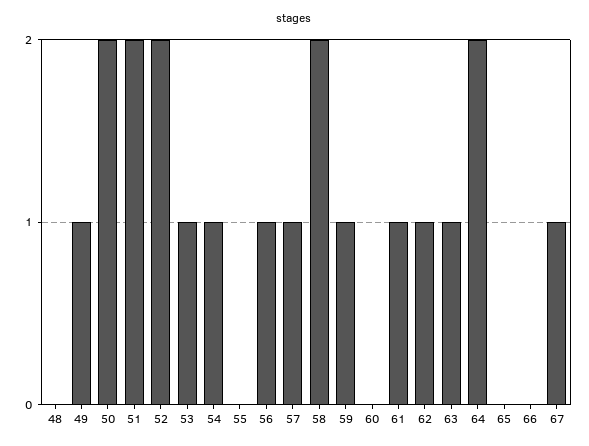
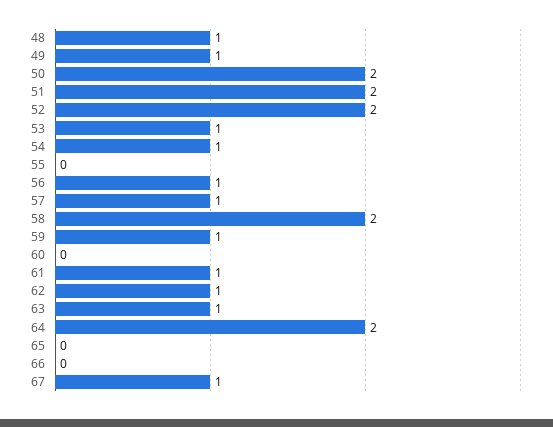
48: 0 -> 1

